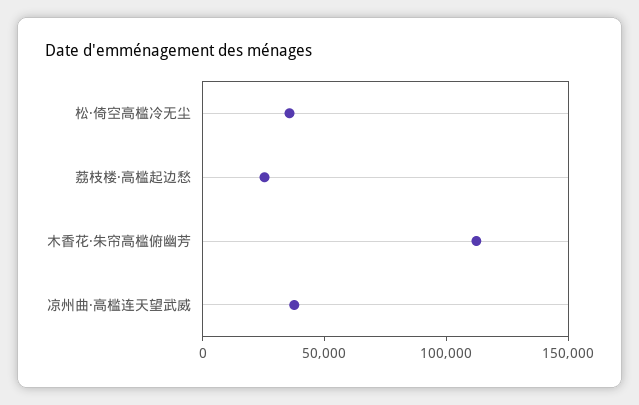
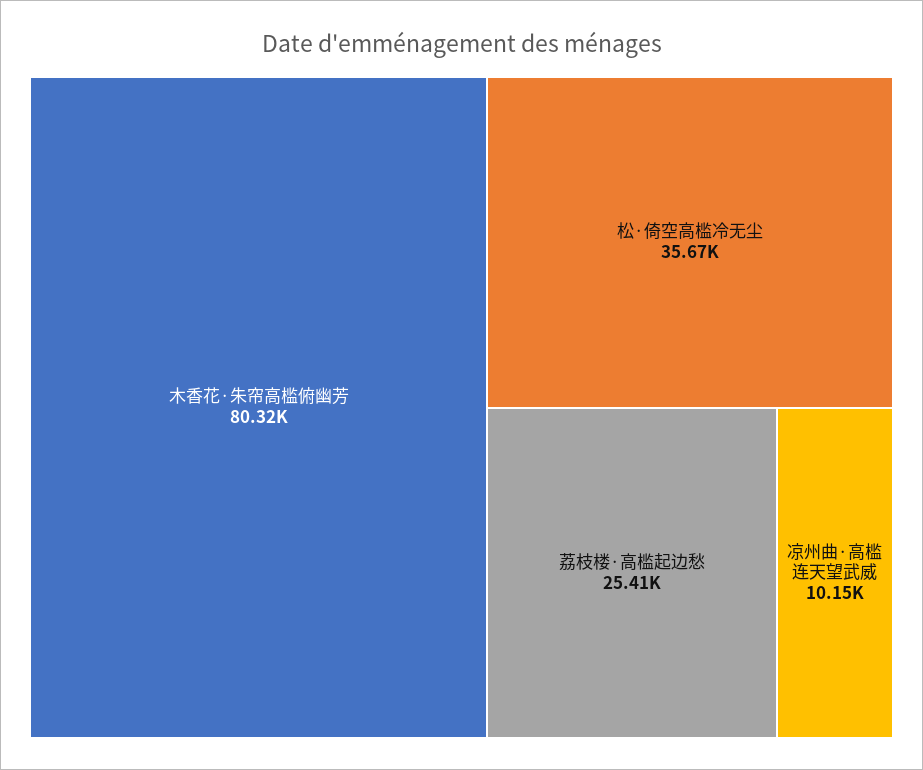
木香花·朱帘高槛俯幽芳: 110000 -> 80320
凉州曲·高槛连天望武威: 40000 -> 10150

